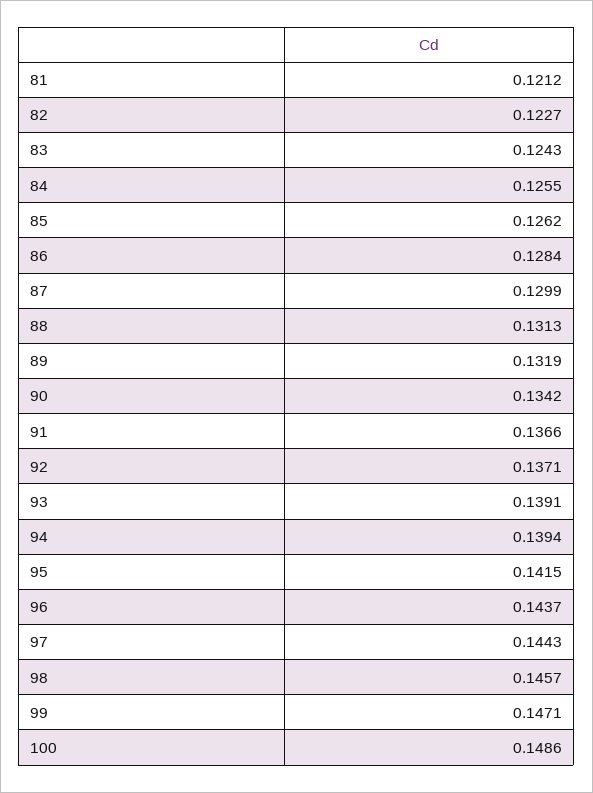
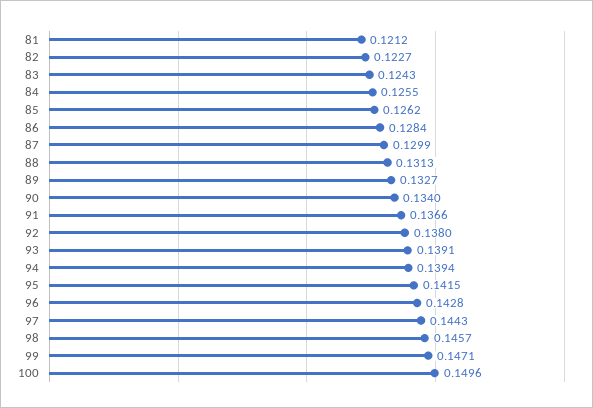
89: 0.1319 -> 0.1327
90: 0.1342 -> 0.134
92: 0.1371 -> 0.138
96: 0.1437 -> 0.1428
100: 0.1486 -> 0.1496

